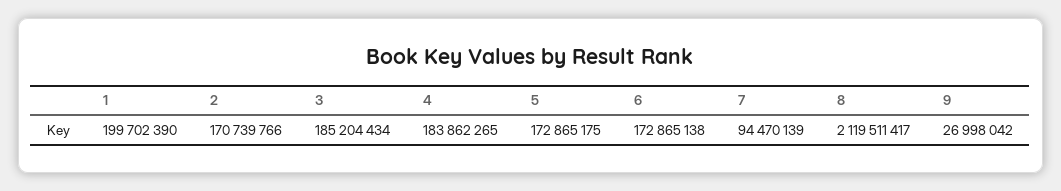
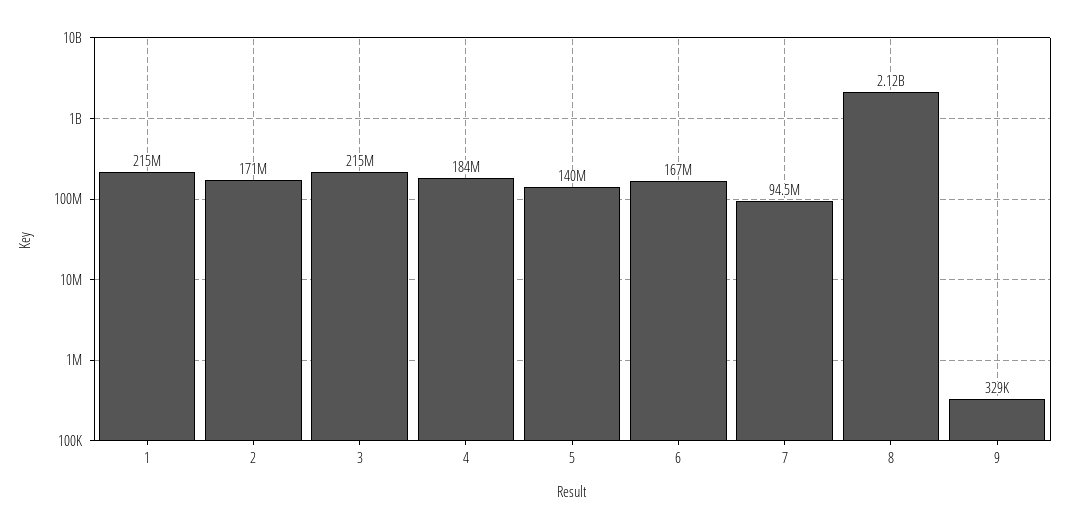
1: 199702390 -> 215000000
3: 185204434 -> 215000000
5: 172865175 -> 140000000
6: 172865138 -> 167000000
9: 26998042 -> 329000

